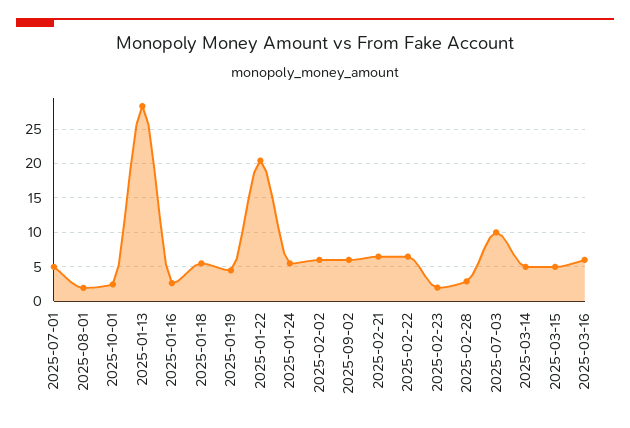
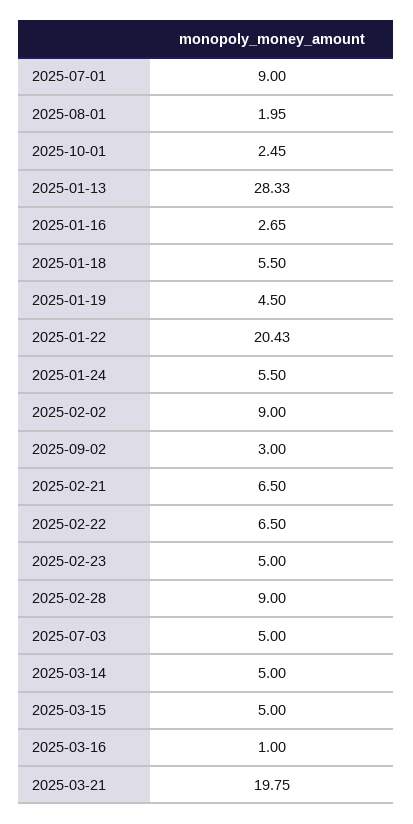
2025-07-01: 5 -> 9
2025-02-02: 6 -> 9
2025-09-02: 6 -> 3
2025-02-23: 2 -> 5
2025-02-28: 3 -> 9
2025-07-03: 10 -> 5
2025-03-16: 6 -> 1
2025-03-21: none -> 19.75

